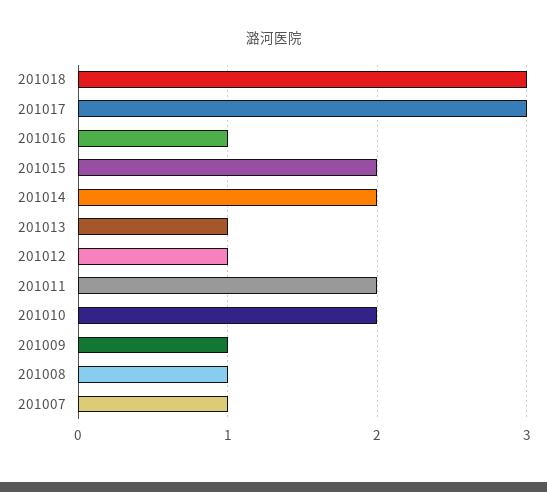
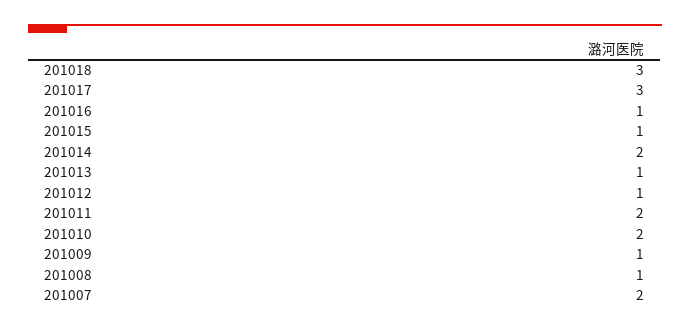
201015: 2 -> 1
201007: 1 -> 2

